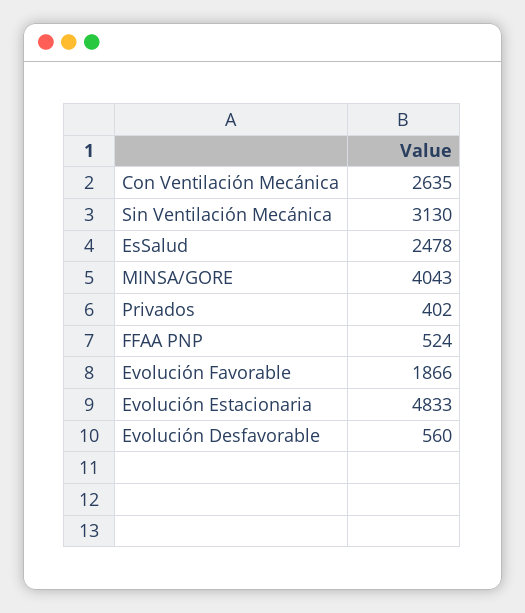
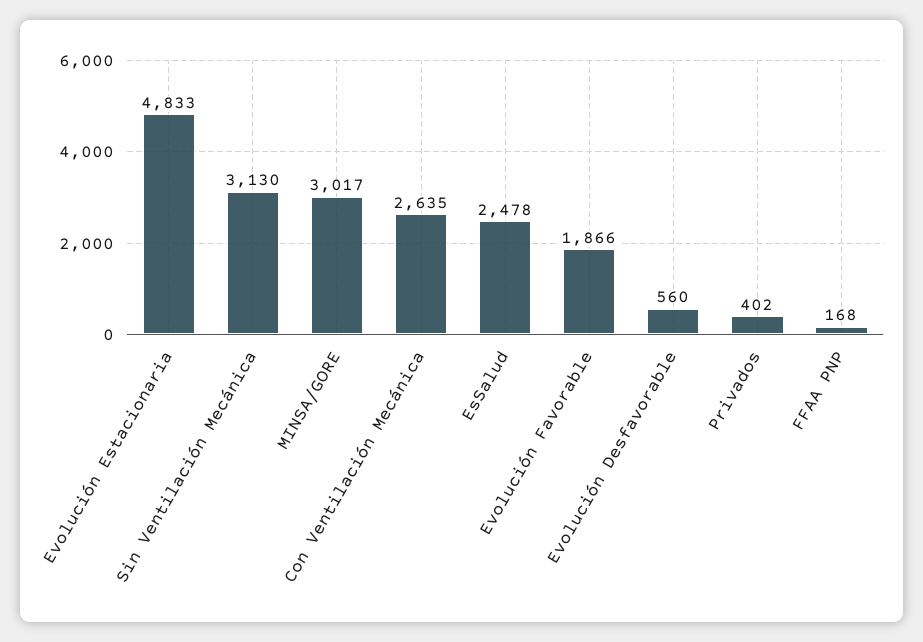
MINSA/GORE: 4043 -> 3017
FFAA PNP: 524 -> 168

